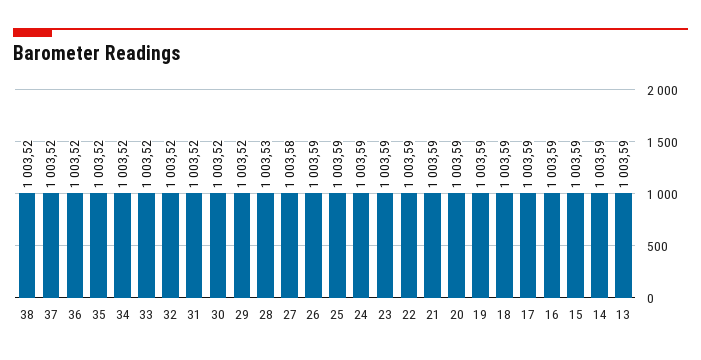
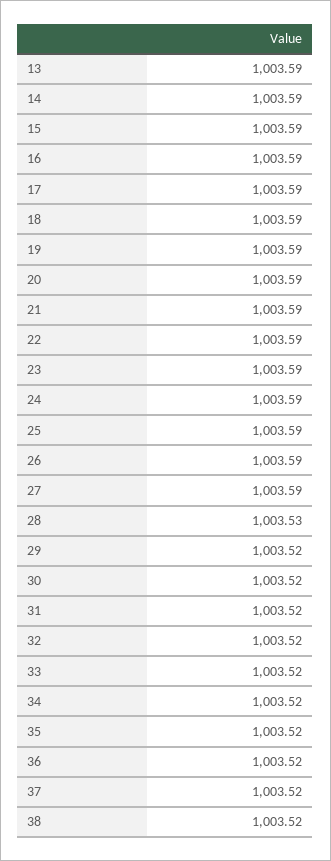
27: 1003.58 -> 1003.59

